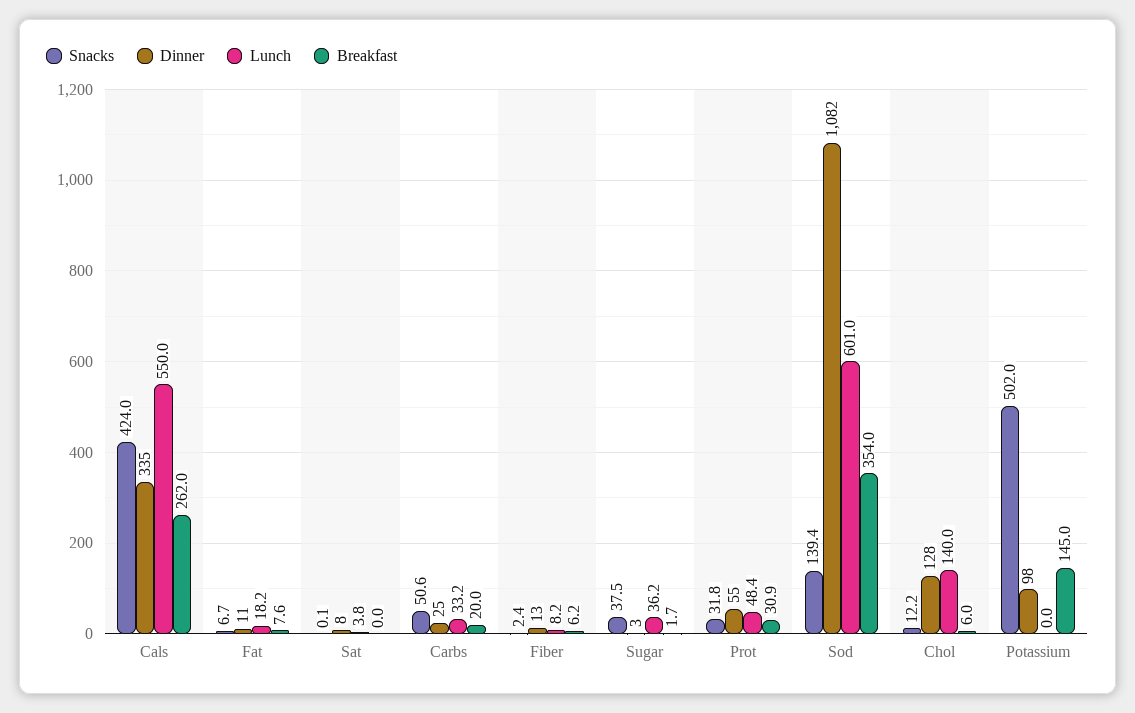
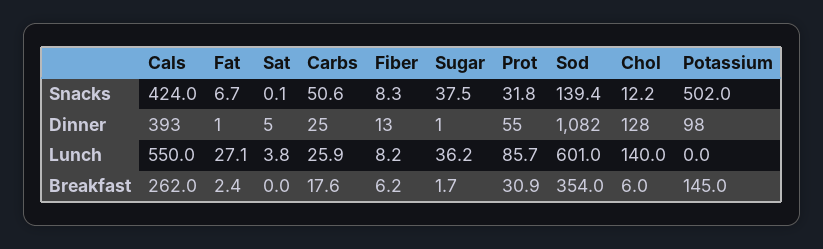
Dinner, Cals: 335 -> 393
Dinner, Fat: 11 -> 1
Lunch, Fat: 18.2 -> 27.1
Breakfast, Fat: 7.6 -> 2.4
Dinner, Sat: 8 -> 5
Lunch, Carbs: 33.2 -> 25.9
Breakfast, Carbs: 20 -> 17.6
Snacks, Fiber: 2.4 -> 8.3
Dinner, Sugar: 3 -> 1
Lunch, Prot: 48.4 -> 85.7

